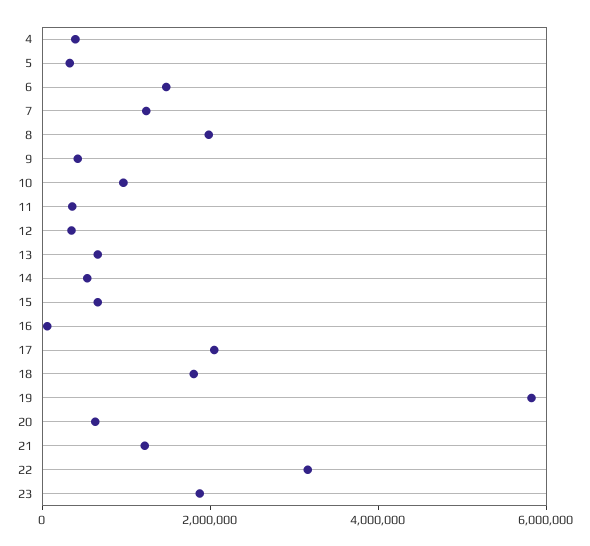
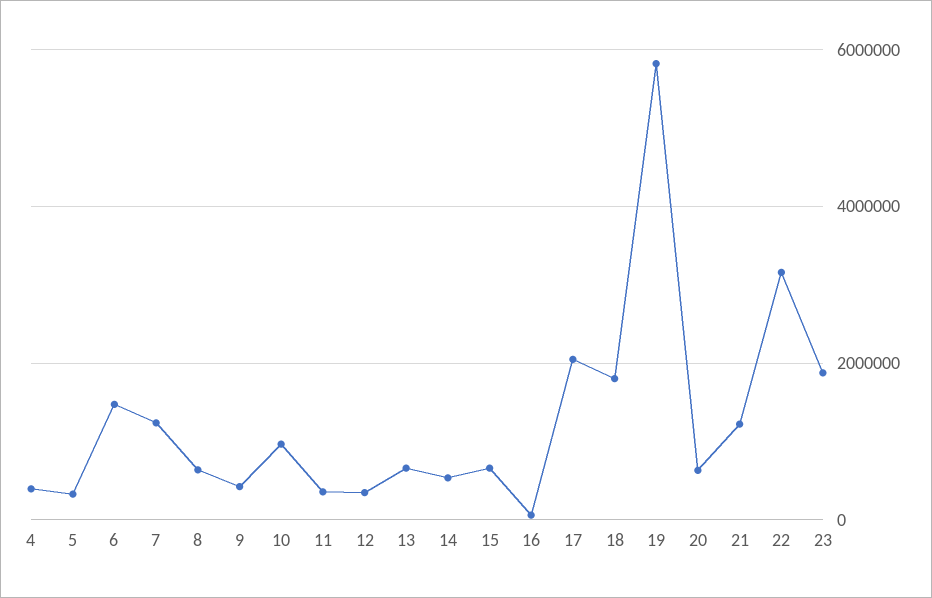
8: 2000000 -> 600000

